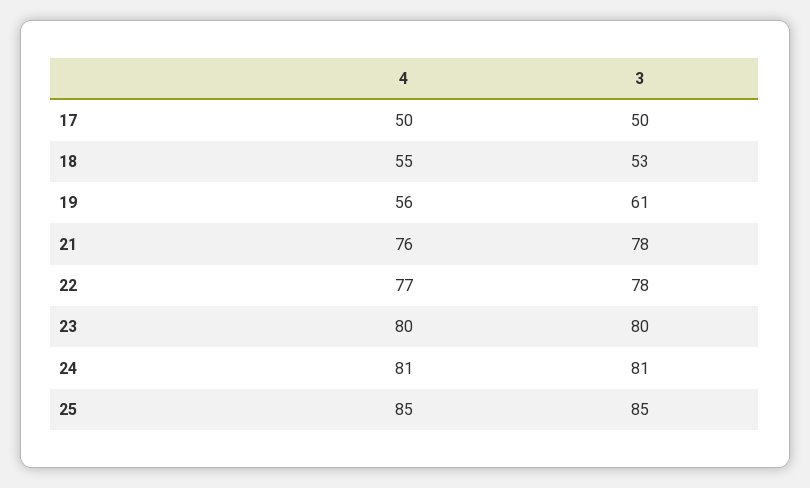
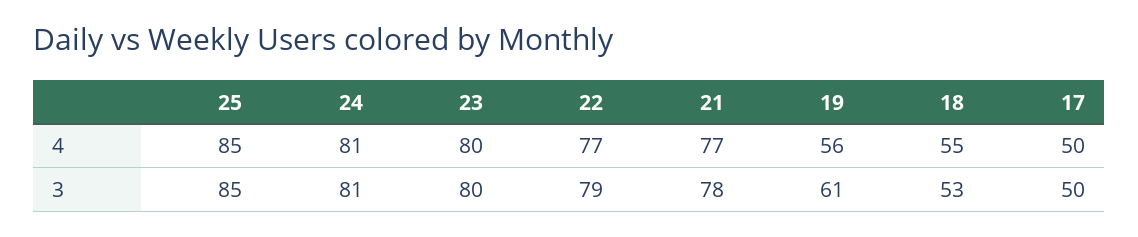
4, 21: 76 -> 77
3, 22: 78 -> 79

